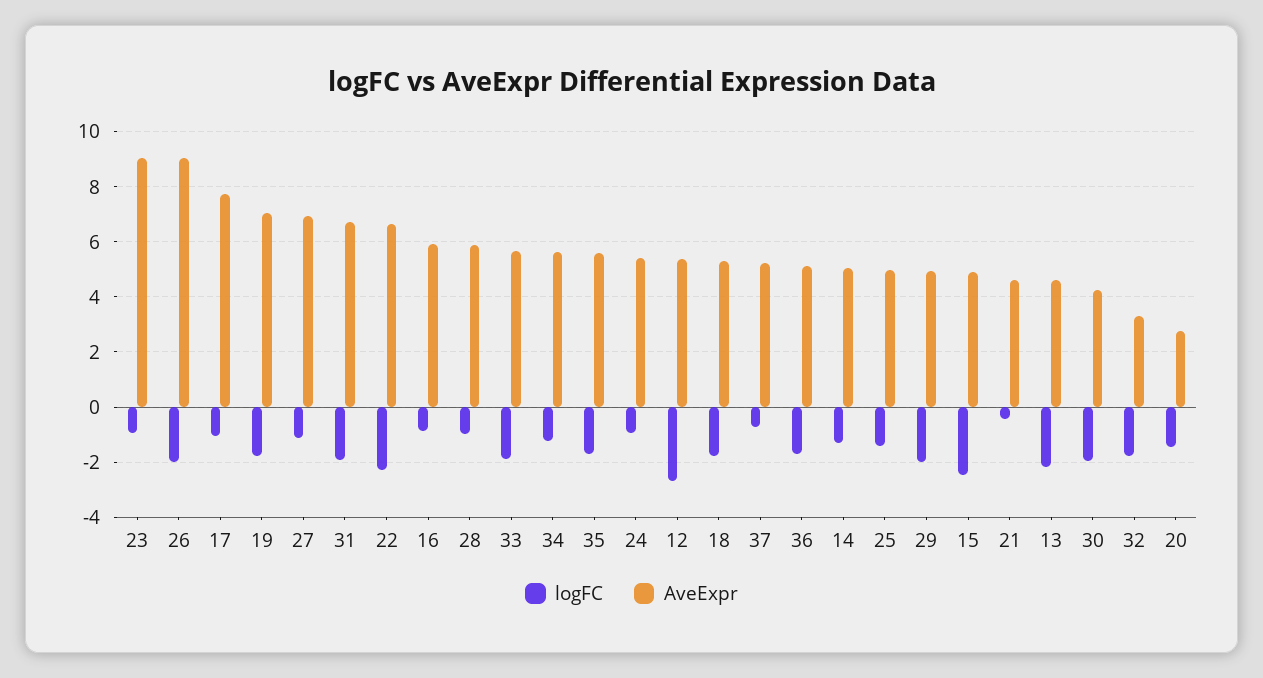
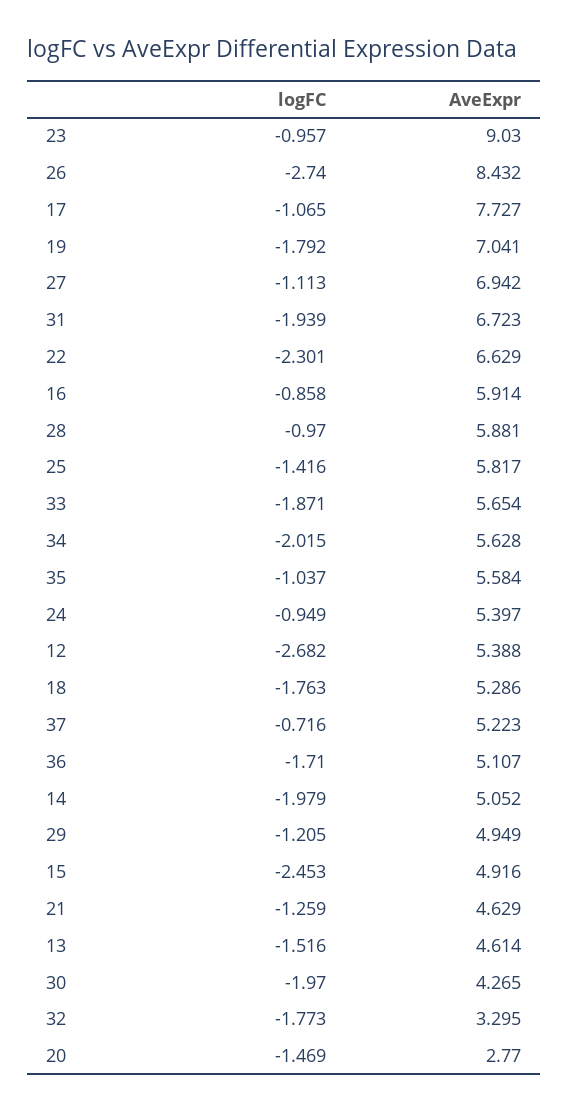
logFC, 26: -2 -> -2.74
AveExpr, 26: 9 -> 8.432
logFC, 34: -1.25 -> -2.015
logFC, 35: -1.75 -> -1.037
logFC, 14: -1.25 -> -1.979
AveExpr, 25: 5 -> 5.817
logFC, 29: -2 -> -1.205
logFC, 21: -0.5 -> -1.259
logFC, 13: -2.25 -> -1.516

